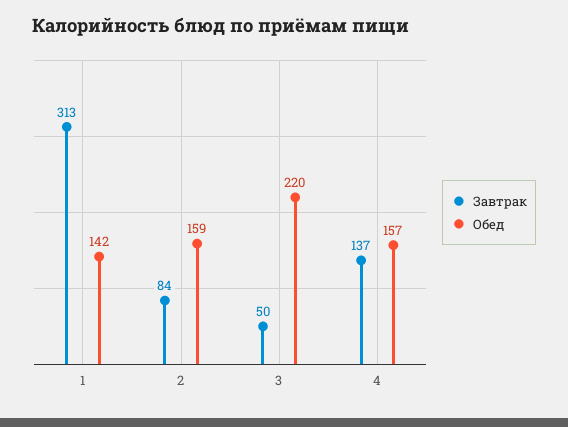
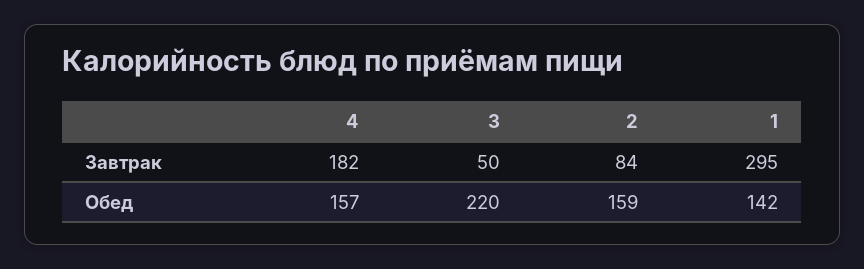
Завтрак, 1: 313 -> 295
Завтрак, 4: 137 -> 182

